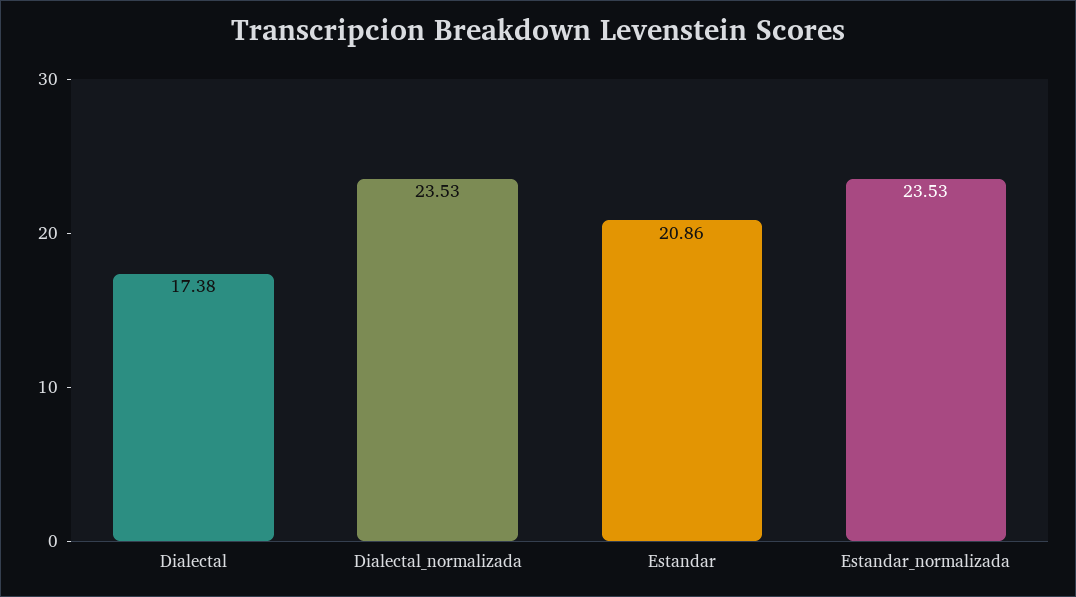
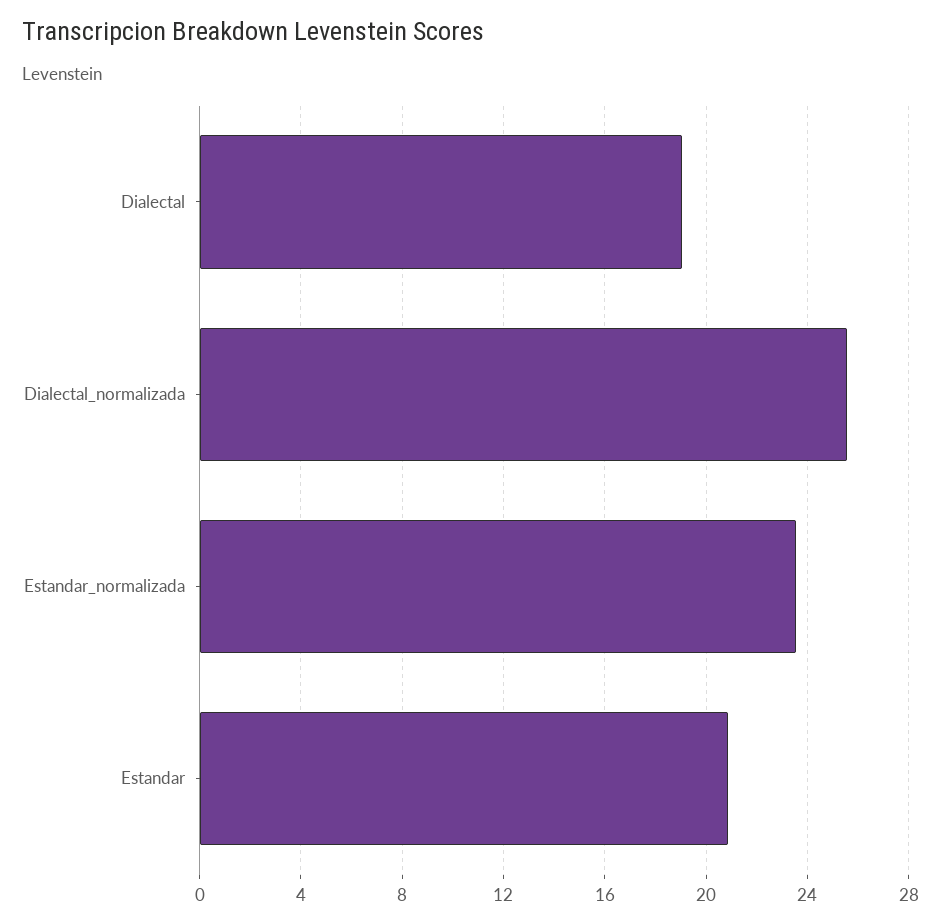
Dialectal: 17.38 -> 19
Dialectal_normalizada: 23.53 -> 25.5

